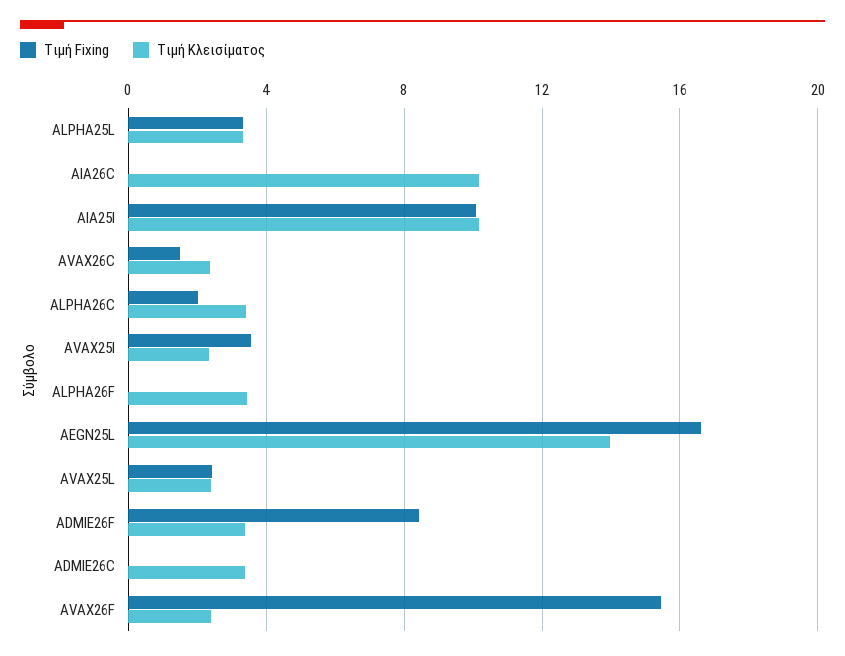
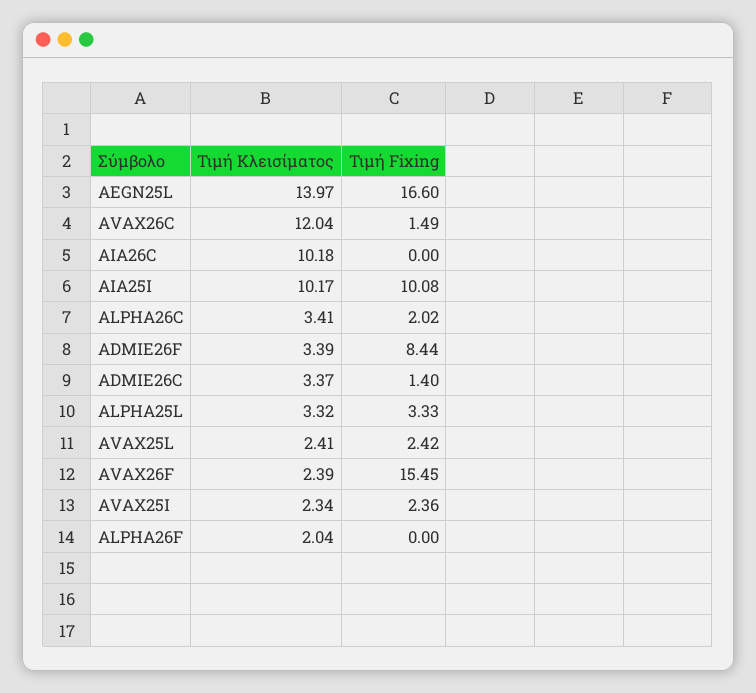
Τιμή Κλεισίματος, AVAX26C: 2.5 -> 12.04
Τιμή Fixing, AVAX25I: 3.5 -> 2.36
Τιμή Κλεισίματος, ALPHA26F: 3.5 -> 2.04
Τιμή Fixing, ADMIE26C: 0 -> 1.4

